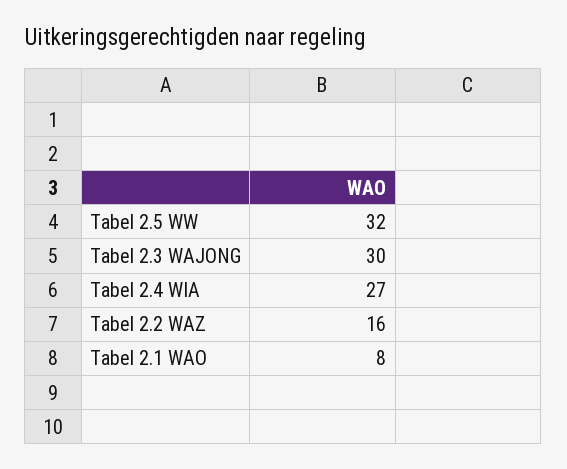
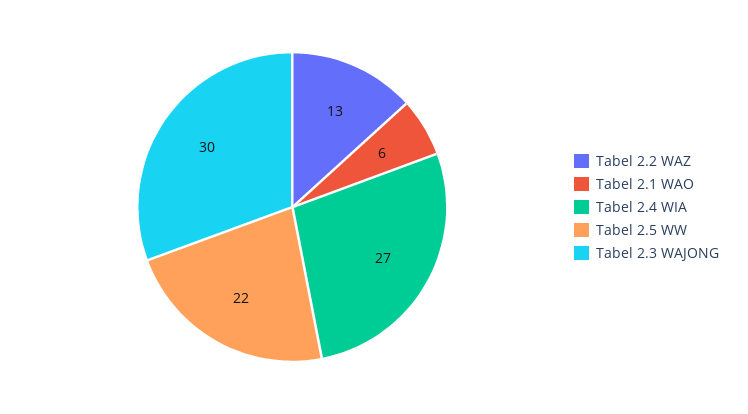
Tabel 2.5 WW: 32 -> 22
Tabel 2.2 WAZ: 16 -> 13
Tabel 2.1 WAO: 8 -> 6

